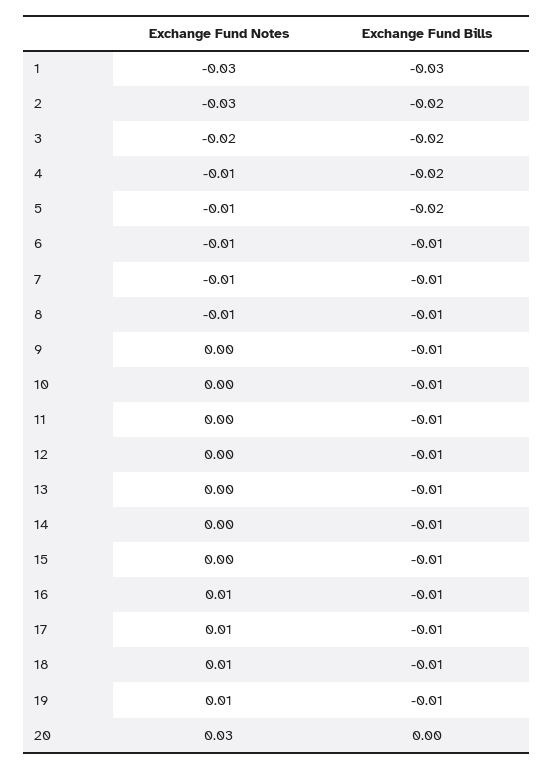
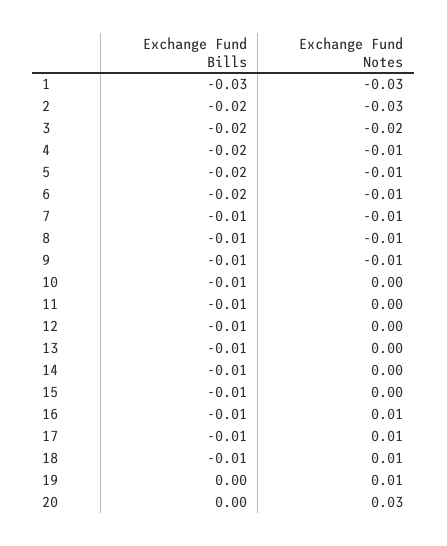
Exchange Fund Bills, 6: -0.01 -> -0.02
Exchange Fund Notes, 9: 0 -> -0.01
Exchange Fund Bills, 19: -0.01 -> 0

